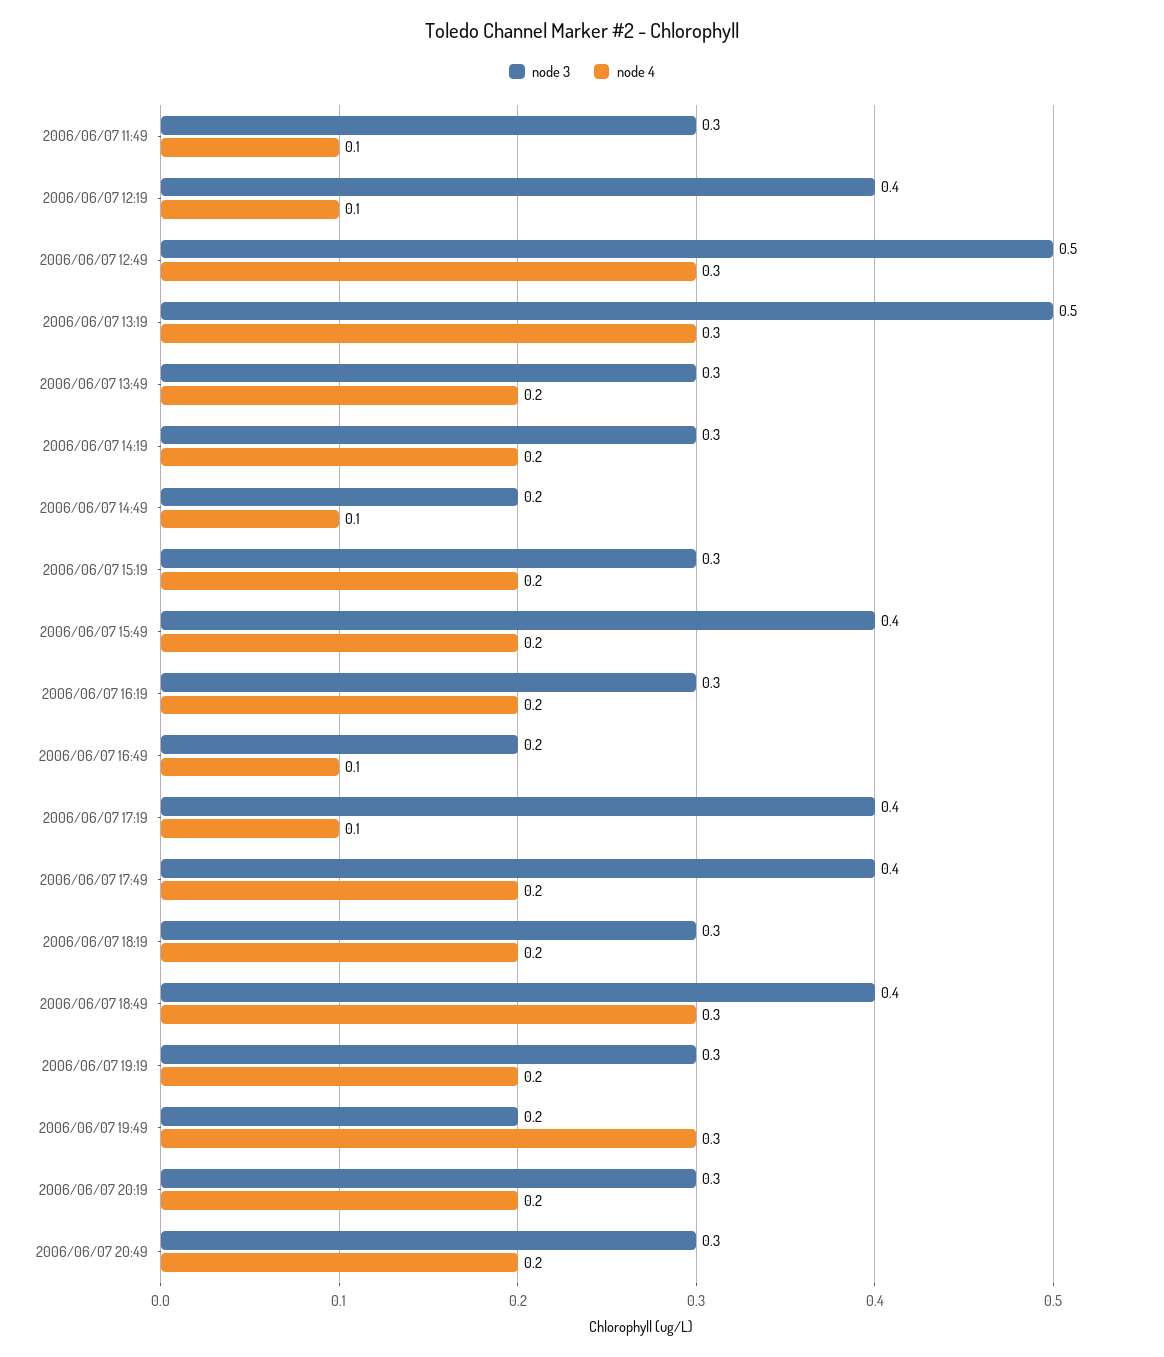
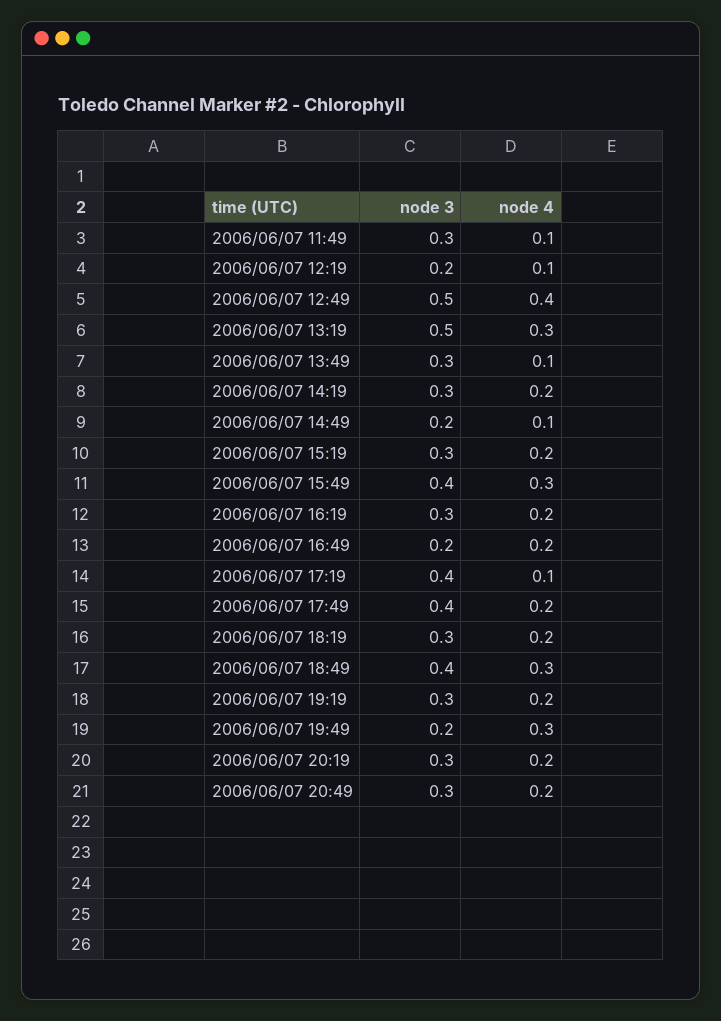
node 3, 2006/06/07 12:19: 0.4 -> 0.2
node 4, 2006/06/07 12:49: 0.3 -> 0.4
node 4, 2006/06/07 13:49: 0.2 -> 0.1
node 4, 2006/06/07 15:49: 0.2 -> 0.3
node 4, 2006/06/07 16:49: 0.1 -> 0.2

